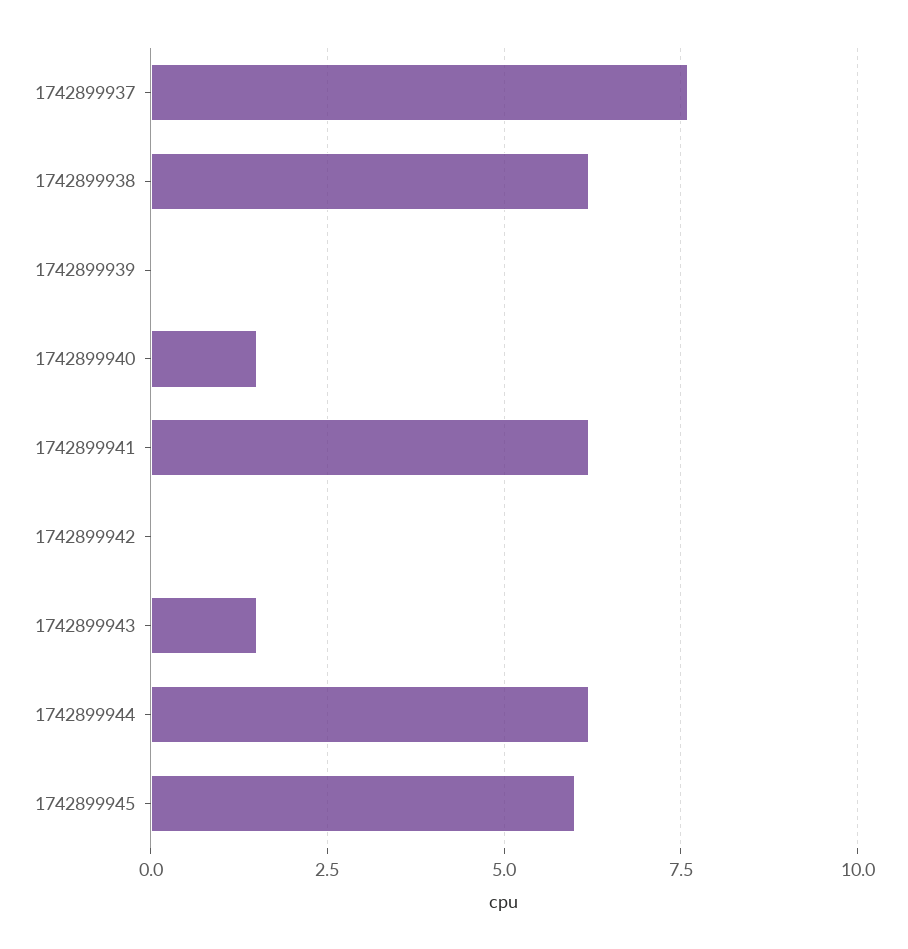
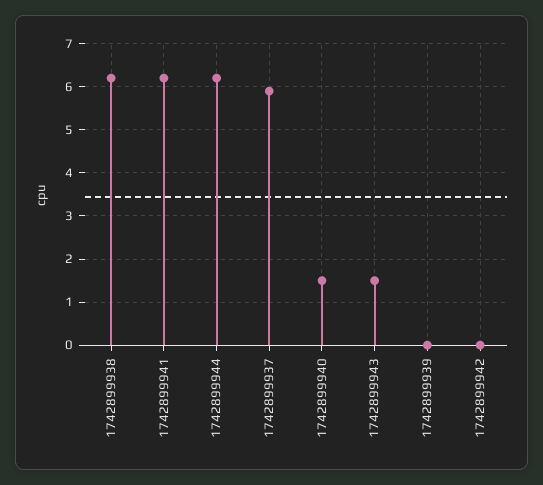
1742899937: 7.5 -> 6
1742899945: 6 -> none

